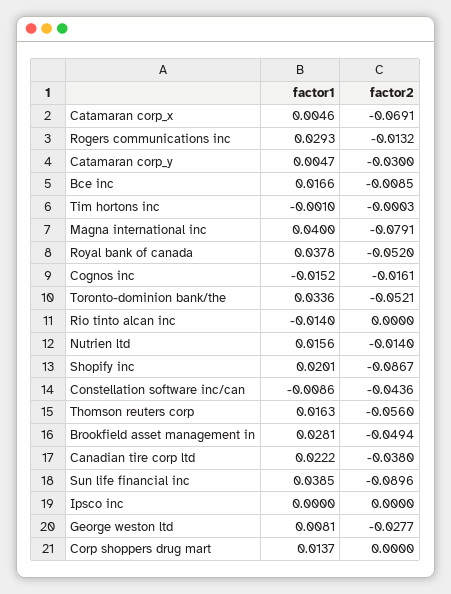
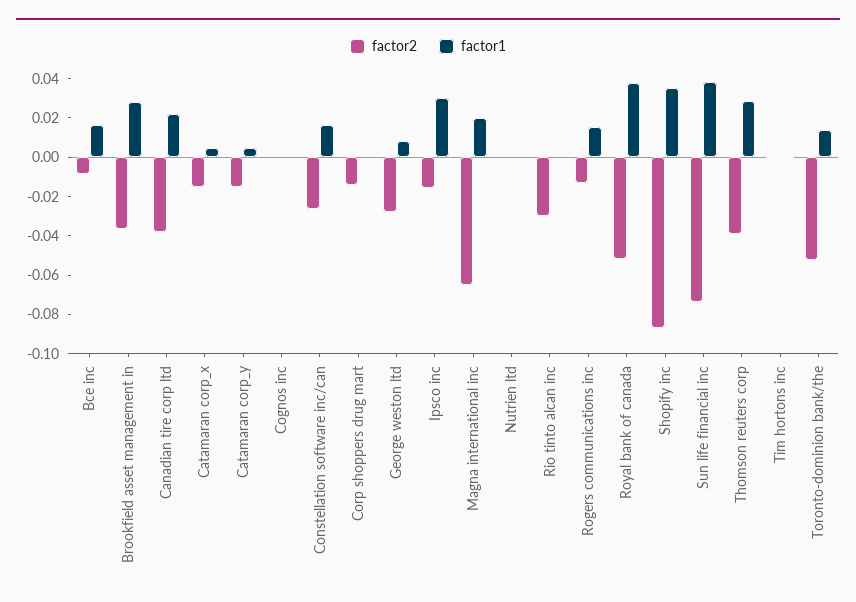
factor2, Catamaran corp_x: -0.0691 -> -0.015
factor1, Rogers communications inc: 0.0293 -> 0.015
factor2, Catamaran corp_y: -0.03 -> -0.015
factor1, Magna international inc: 0.04 -> 0.02
factor2, Magna international inc: -0.0791 -> -0.065
factor1, Cognos inc: -0.0152 -> 0
factor2, Cognos inc: -0.0161 -> 0
factor1, Toronto-dominion bank/the: 0.0336 -> 0.015
factor1, Rio tinto alcan inc: -0.014 -> 0
factor2, Rio tinto alcan inc: 0 -> -0.03
factor1, Nutrien ltd: 0.0156 -> 0
factor2, Nutrien ltd: -0.014 -> 0
factor1, Shopify inc: 0.0201 -> 0.035
factor1, Constellation software inc/can: -0.0086 -> 0.015
factor2, Constellation software inc/can: -0.0436 -> -0.025
factor1, Thomson reuters corp: 0.0163 -> 0.03
factor2, Thomson reuters corp: -0.056 -> -0.04
factor2, Brookfield asset management in: -0.0494 -> -0.035
factor2, Sun life financial inc: -0.0896 -> -0.075
factor1, Ipsco inc: 0 -> 0.03
factor2, Ipsco inc: 0 -> -0.015
factor1, Corp shoppers drug mart: 0.0137 -> 0
factor2, Corp shoppers drug mart: 0 -> -0.015

